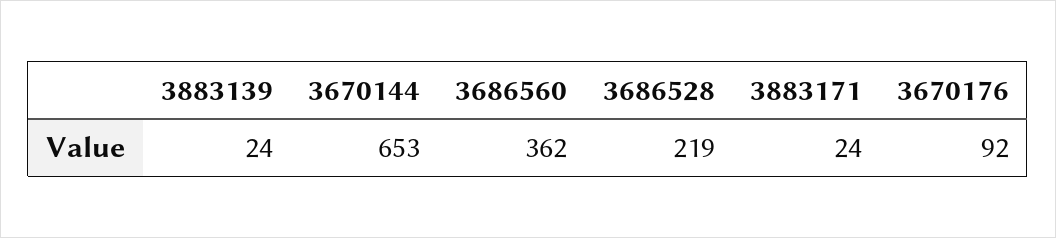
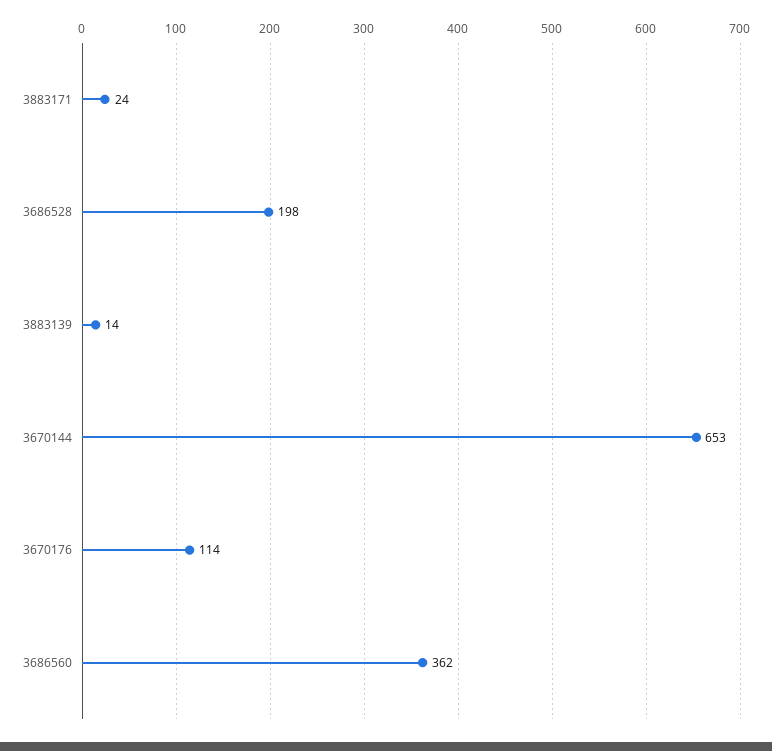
3883139: 24 -> 14
3686528: 219 -> 198
3670176: 92 -> 114

